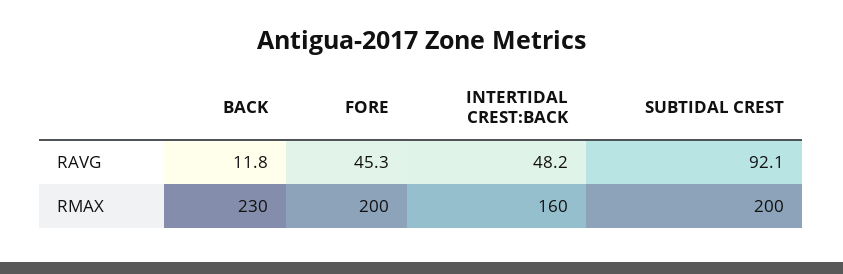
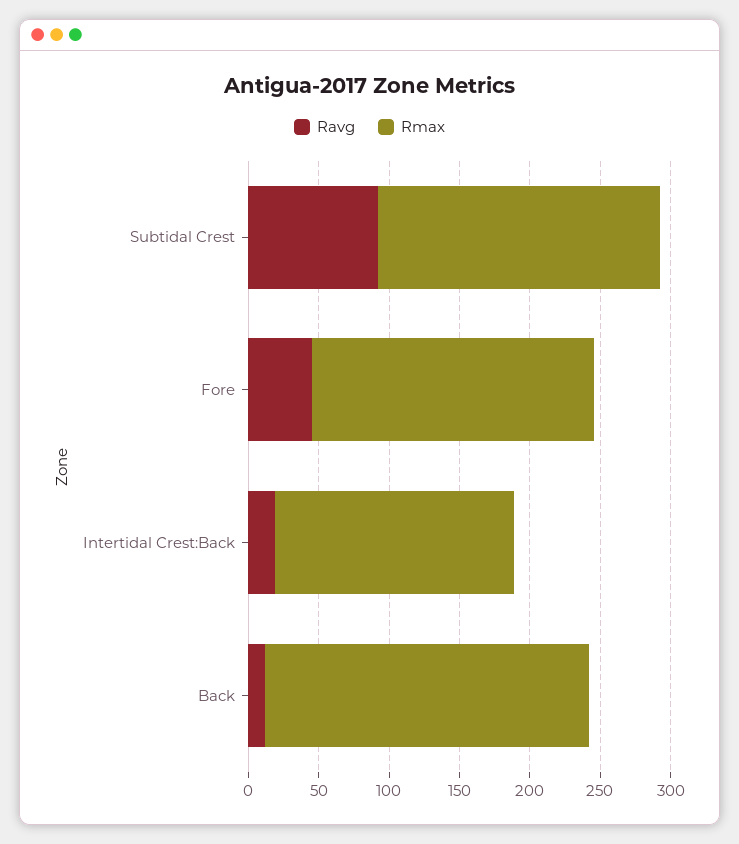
RAVG, INTERTIDAL CREST:BACK: 48.2 -> 20
RMAX, INTERTIDAL CREST:BACK: 160 -> 170

